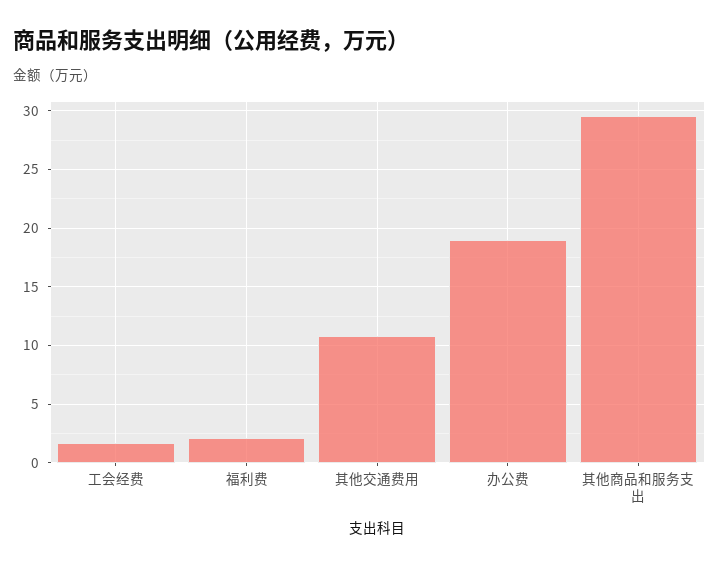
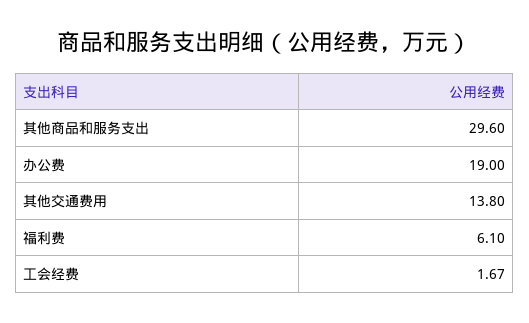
福利费: 2 -> 6.1
其他交通费用: 11 -> 13.8

